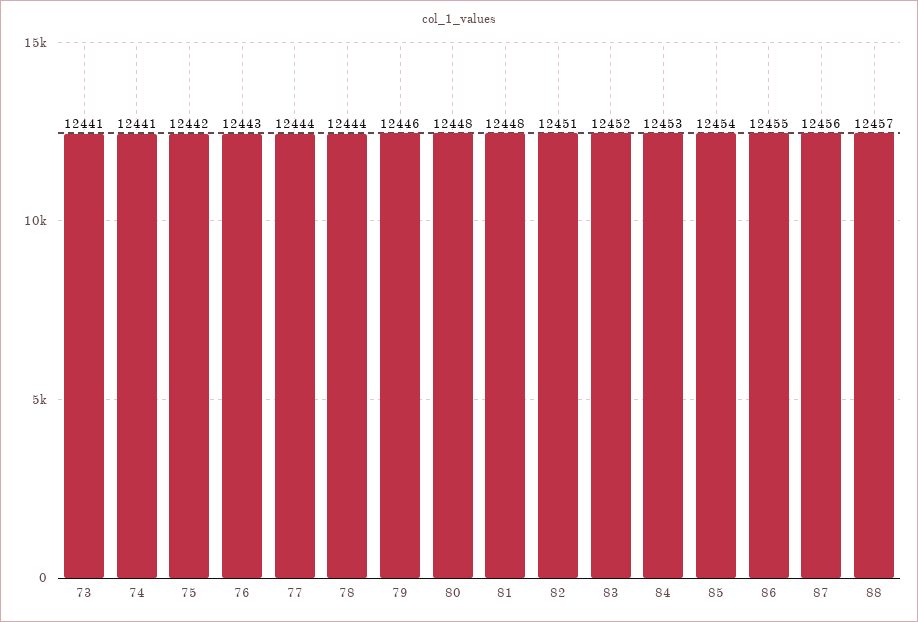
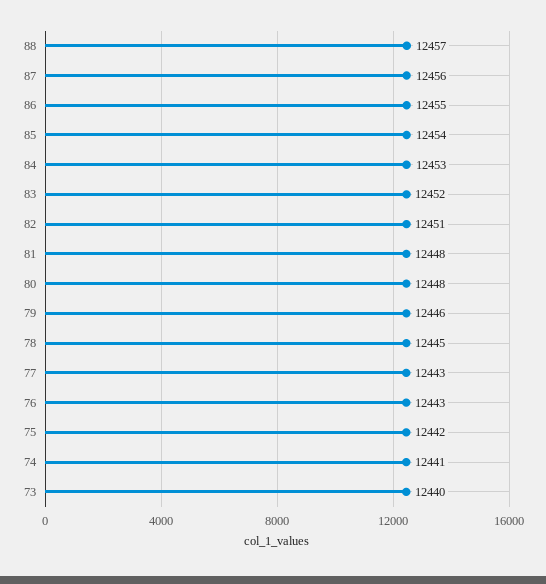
73: 12441 -> 12440
77: 12444 -> 12443
78: 12444 -> 12445

